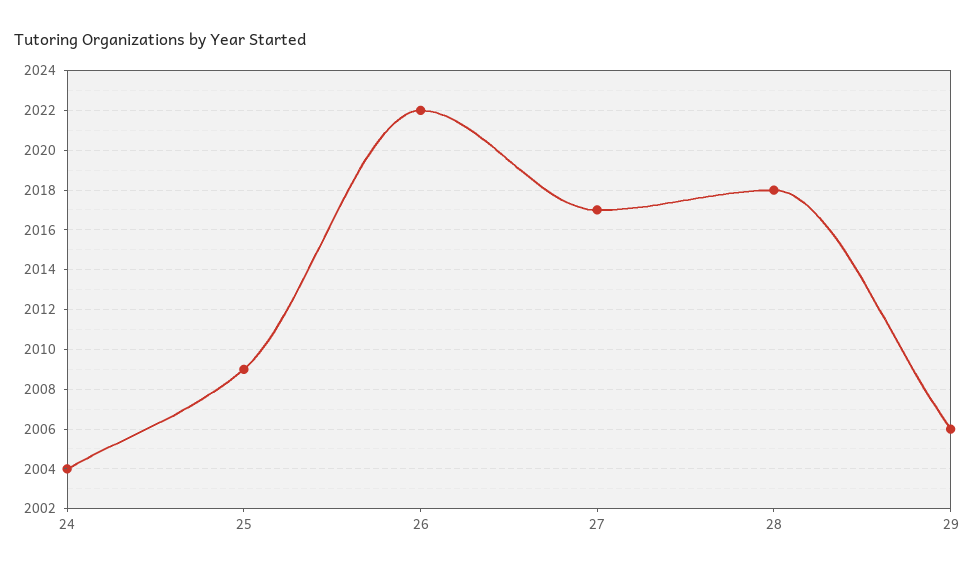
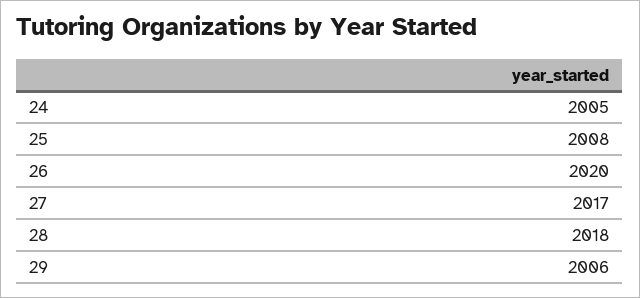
24: 2004 -> 2005
25: 2009 -> 2008
26: 2022 -> 2020

